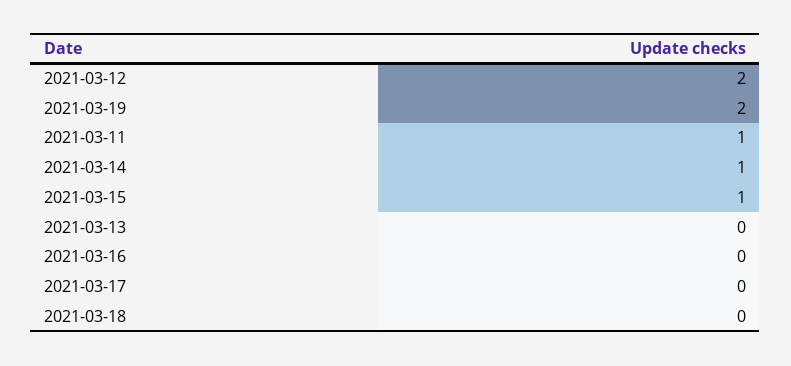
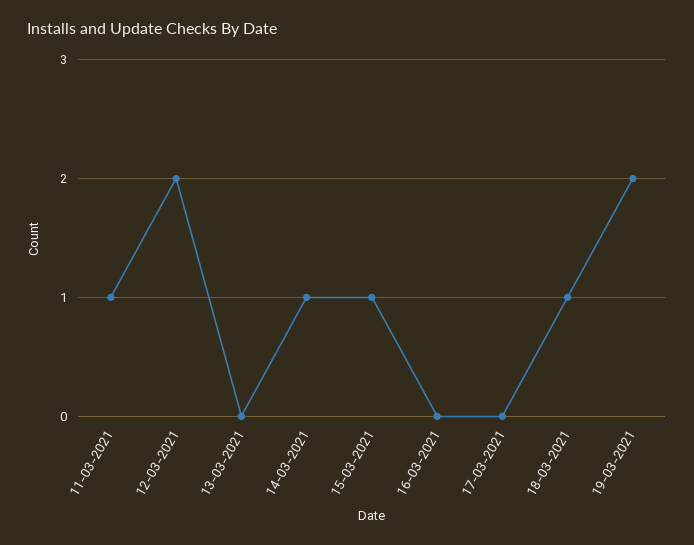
2021-03-18: 0 -> 1

